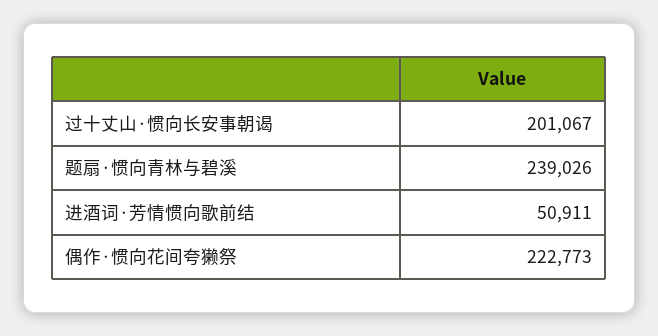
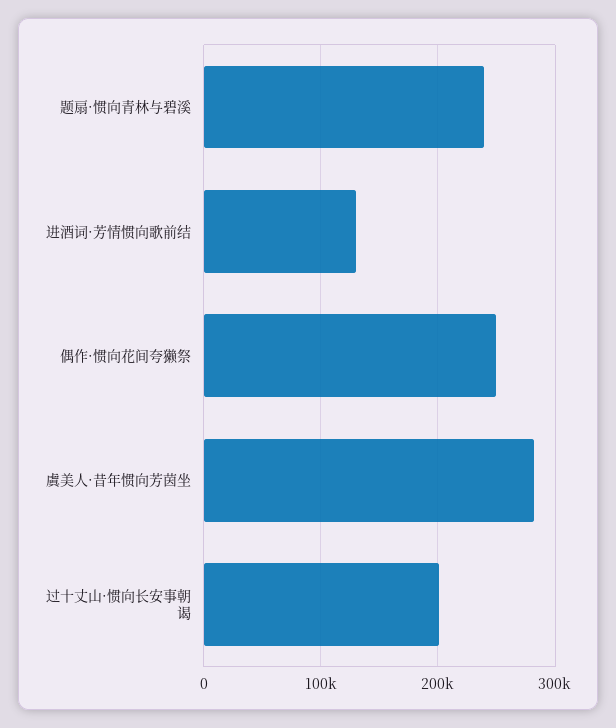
进酒词·芳情惯向歌前结: 50911 -> 130000
偶作·惯向花间夸獭祭: 222773 -> 250000
虞美人·昔年惯向芳茵坐: none -> 280000

